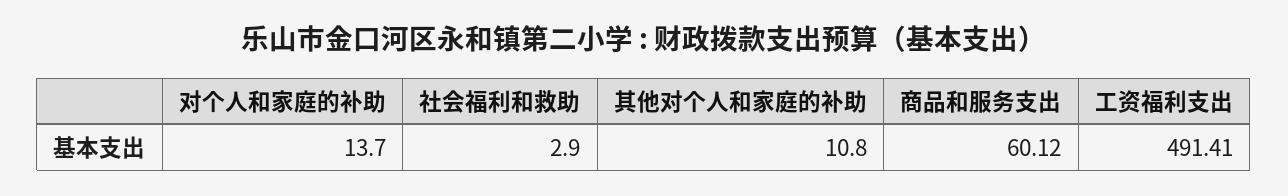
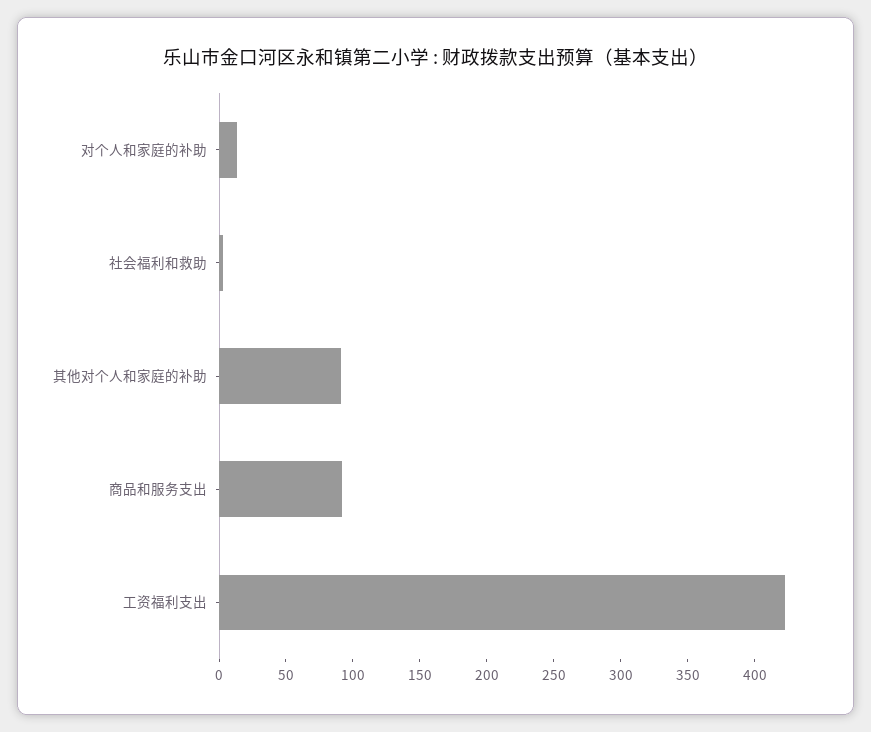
其他对个人和家庭的补助: 10.8 -> 90
商品和服务支出: 60.12 -> 90
工资福利支出: 491.41 -> 420

